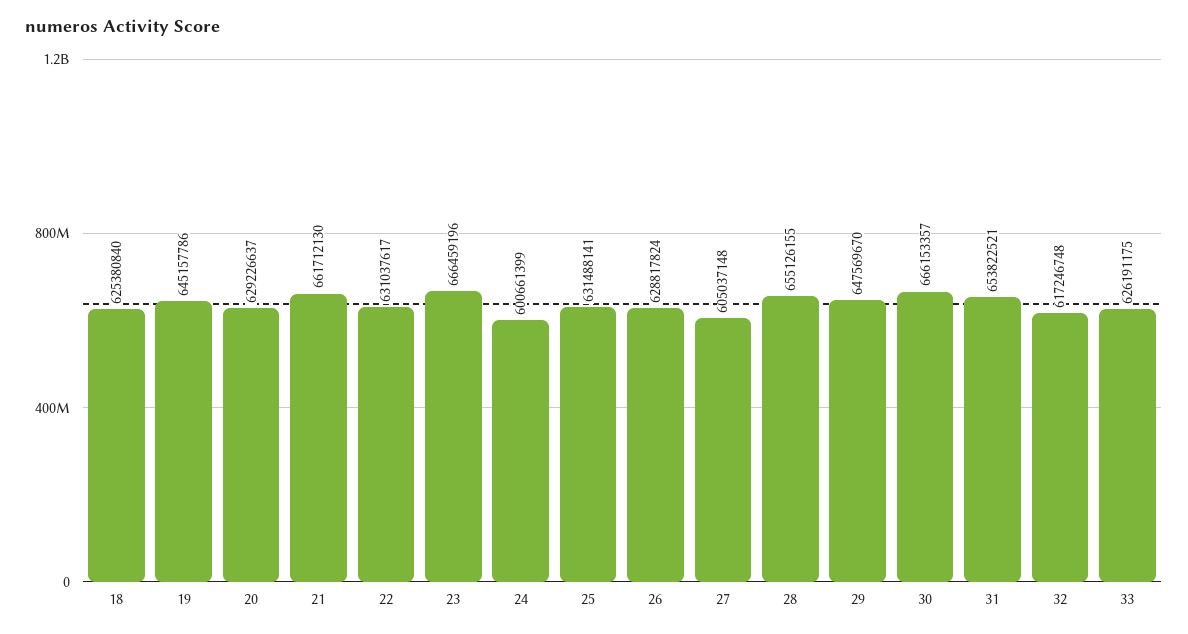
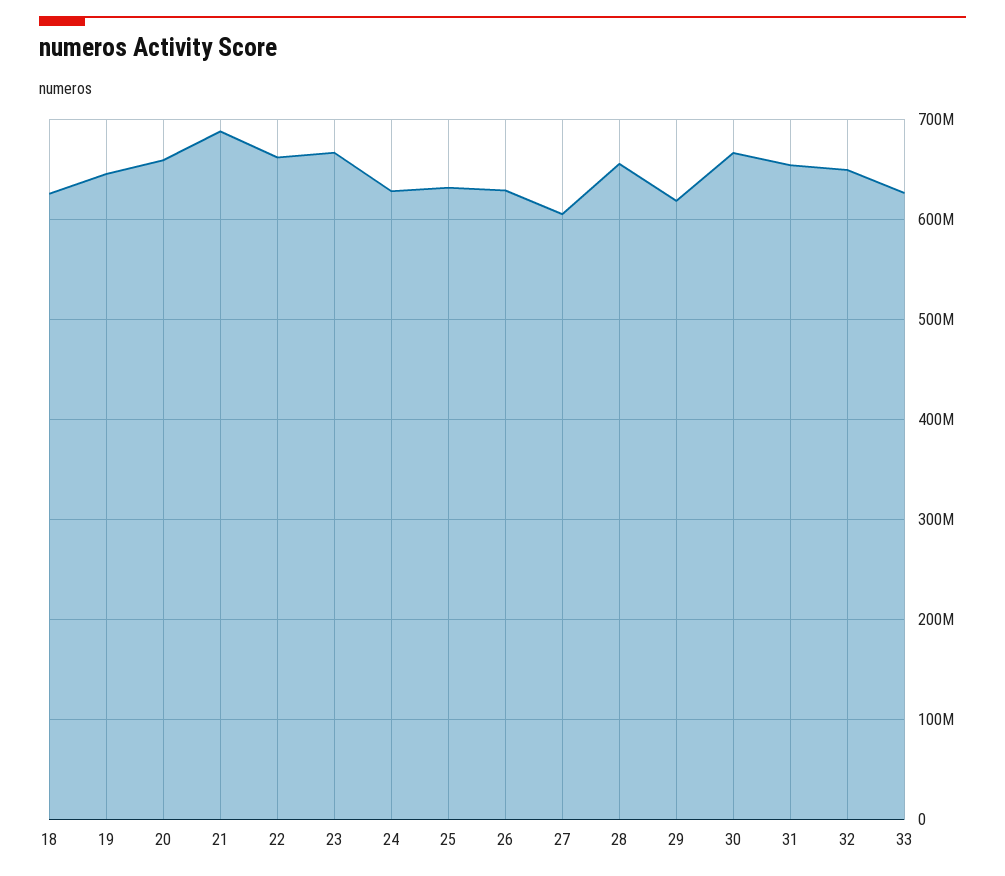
20: 629226637 -> 660000000
21: 661712130 -> 690000000
22: 631037617 -> 660000000
24: 600661399 -> 630000000
29: 647569670 -> 620000000
32: 617246748 -> 650000000

